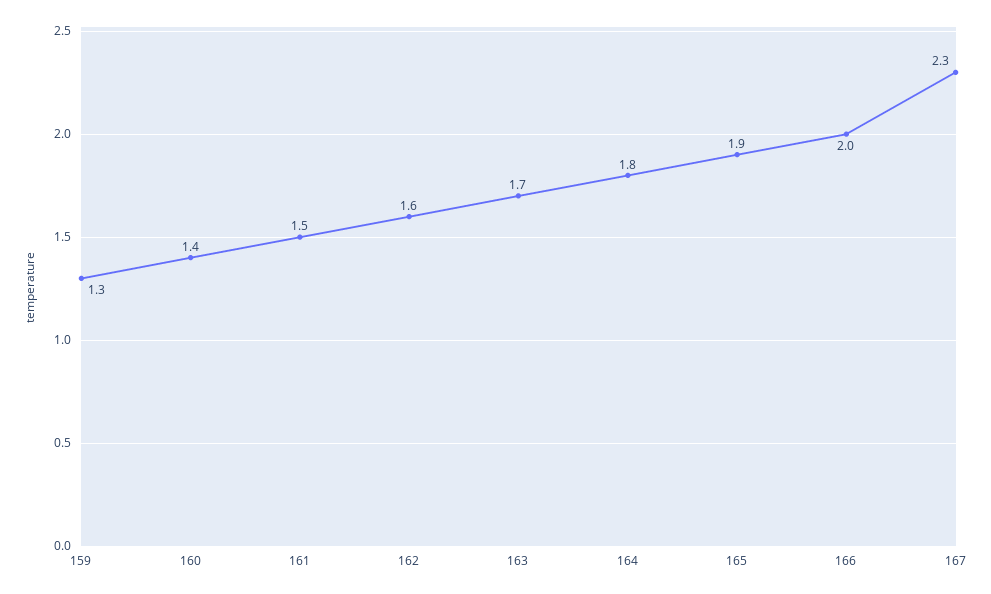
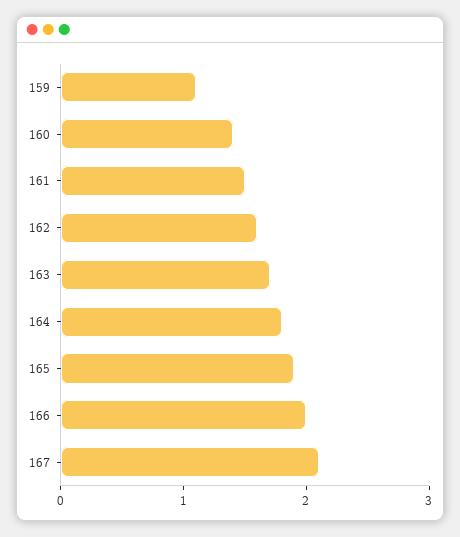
159: 1.3 -> 1.1
167: 2.3 -> 2.1

